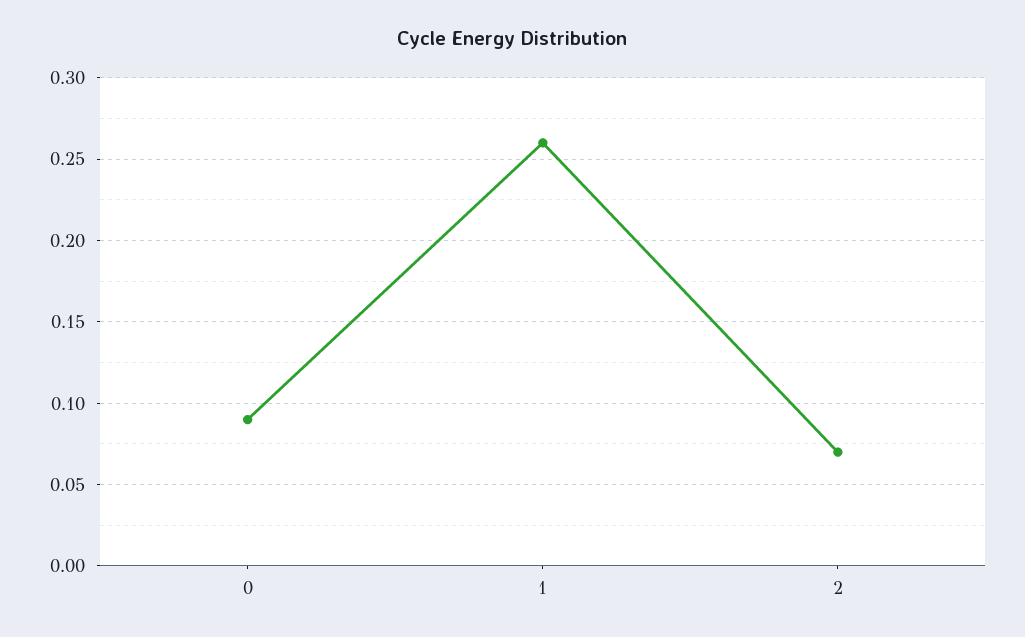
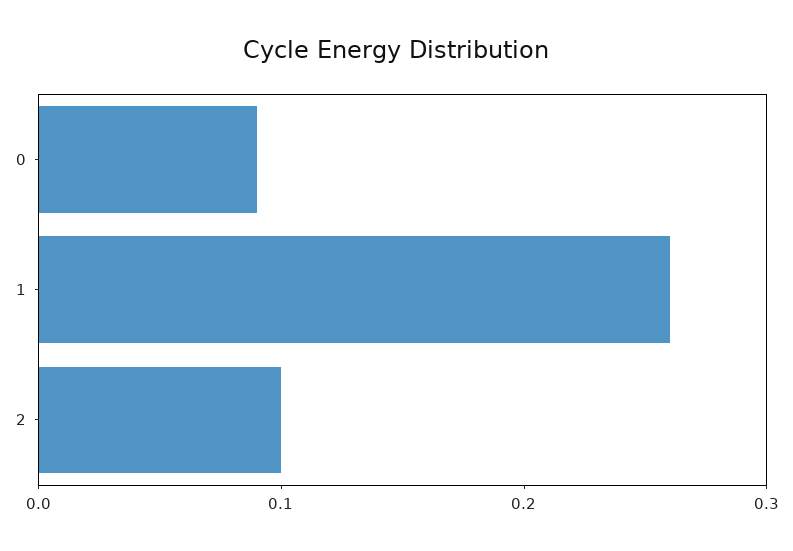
2: 0.07 -> 0.1

